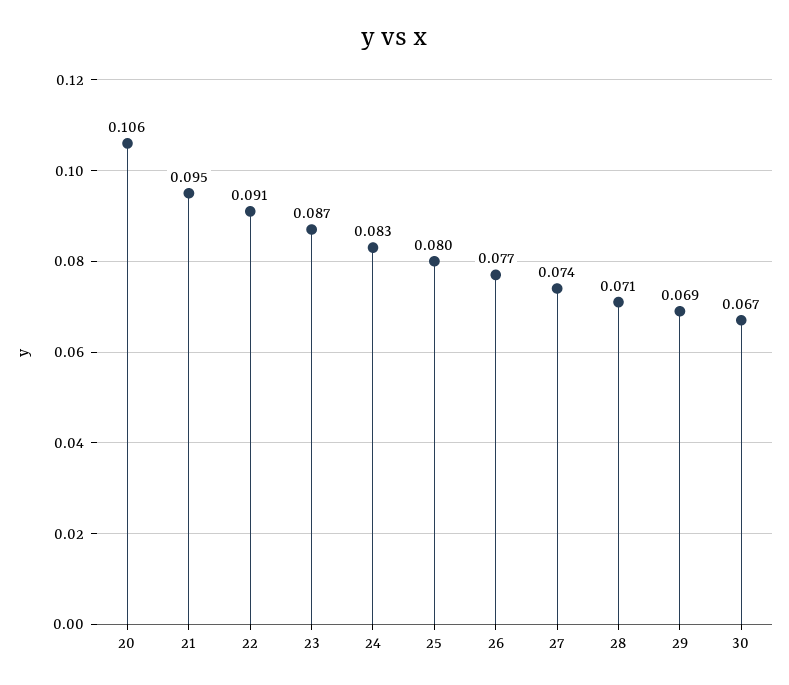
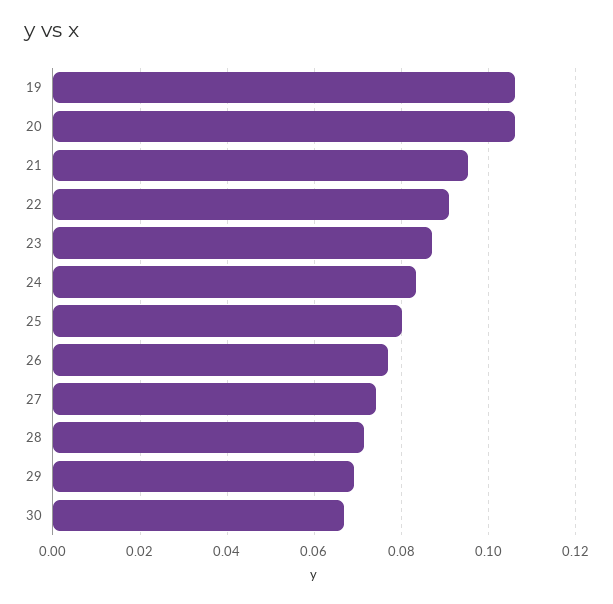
19: none -> 0.106

